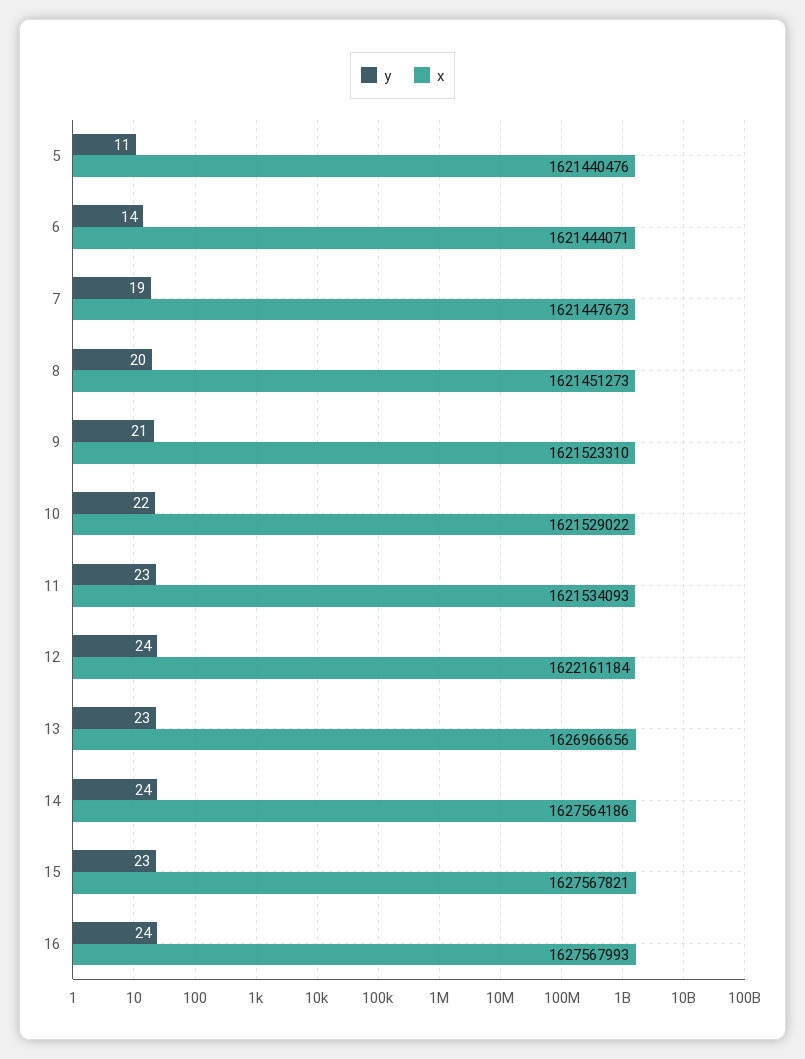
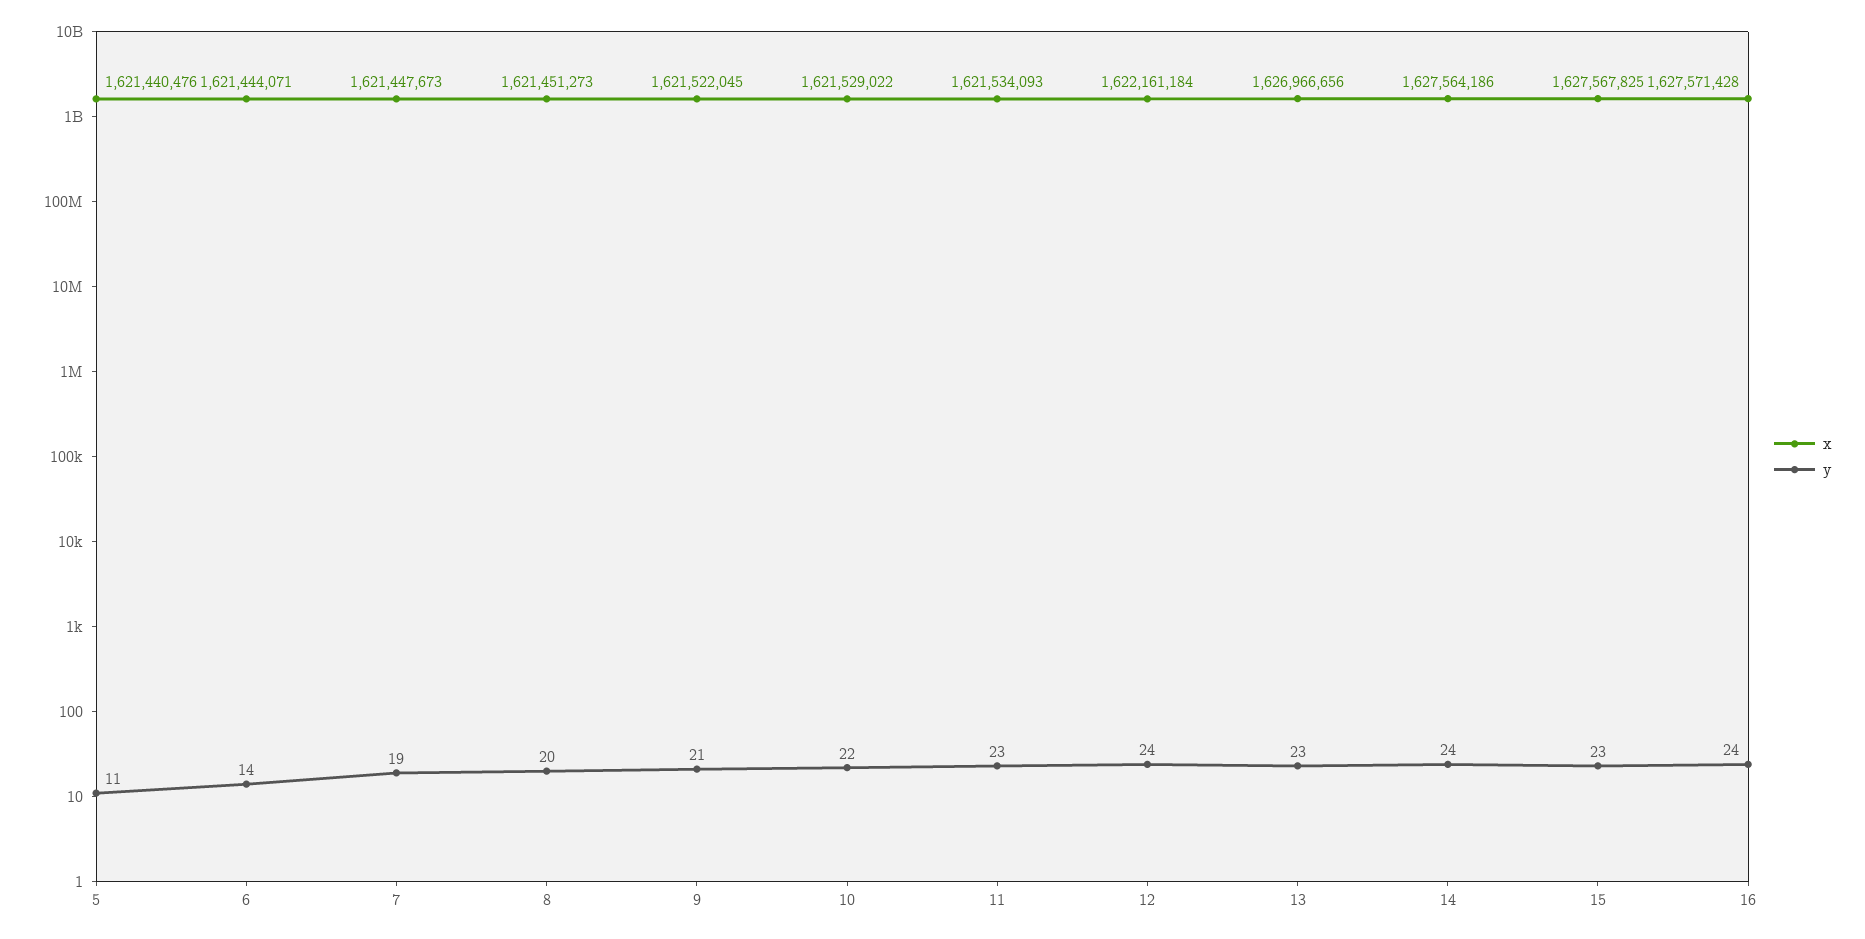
x, 9: 1621523310 -> 1621522045
x, 15: 1627567821 -> 1627567825
x, 16: 1627567993 -> 1627571428

